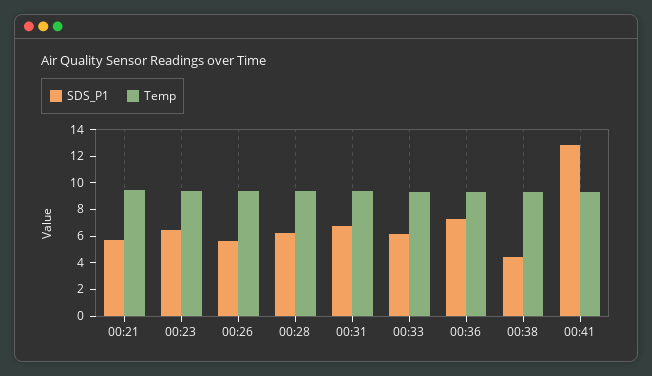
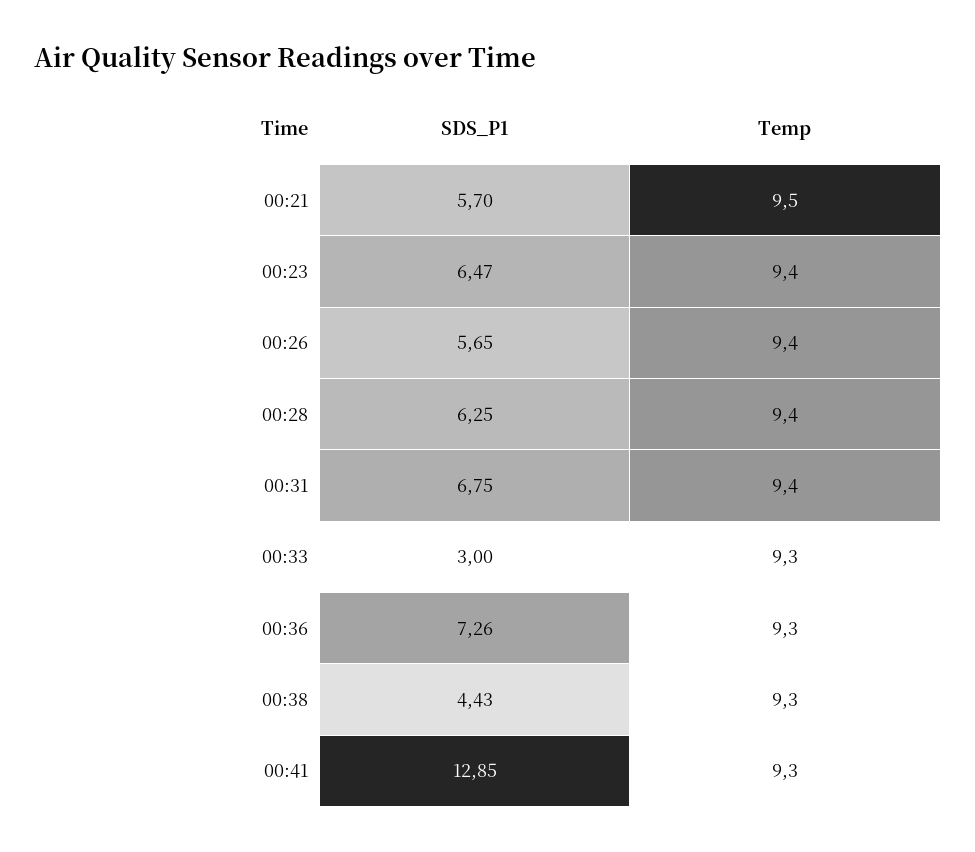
SDS_P1, 00:33: 6 -> 3

